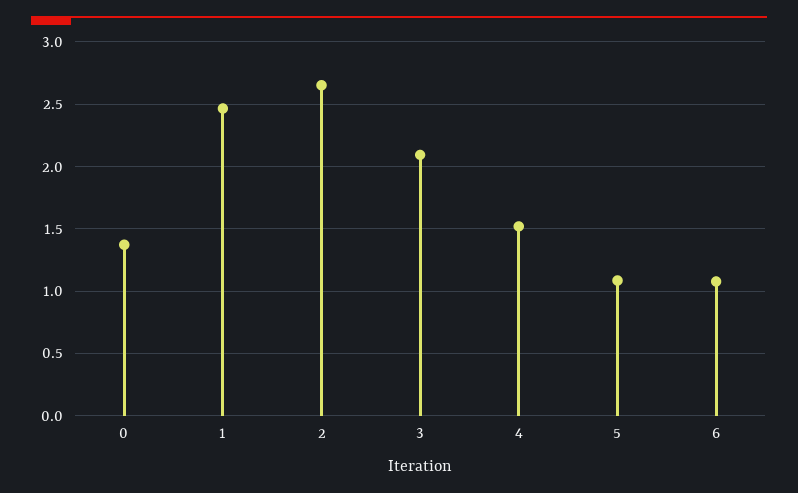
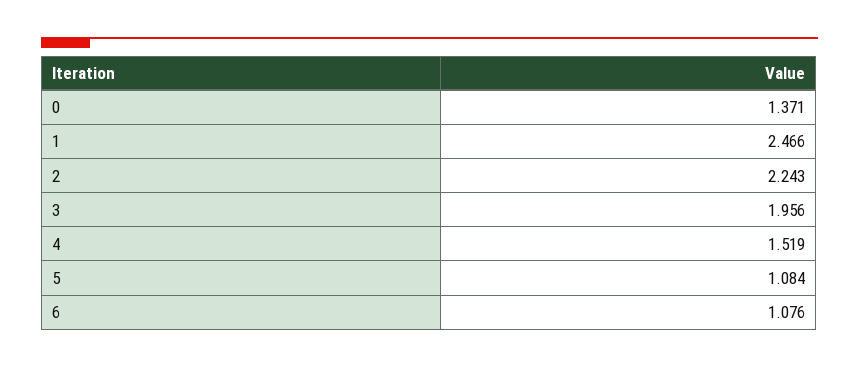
2: 2.65 -> 2.243
3: 2.1 -> 1.956

